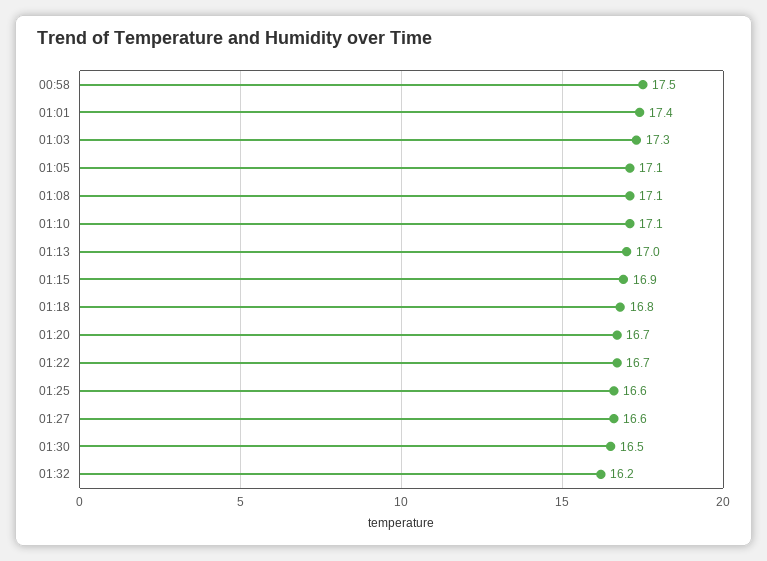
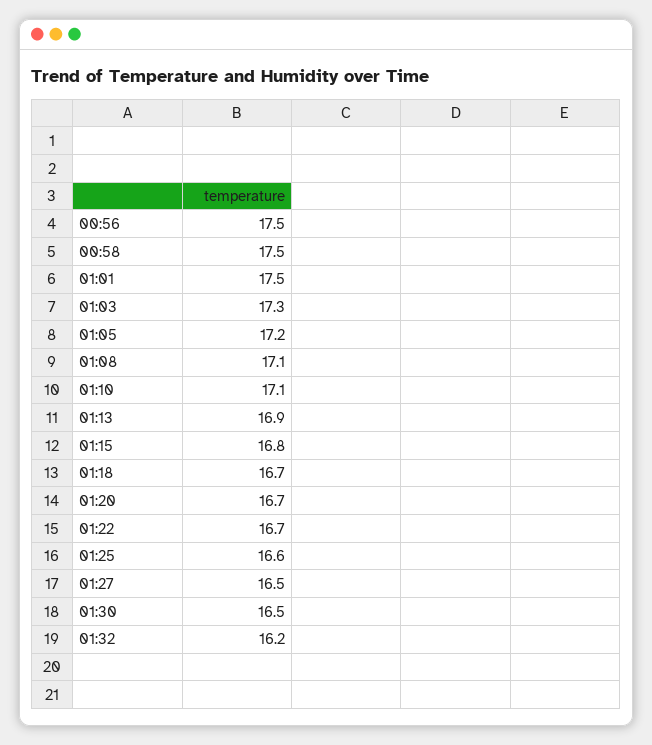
01:01: 17.4 -> 17.5
01:05: 17.1 -> 17.2
01:13: 17 -> 16.9
01:15: 16.9 -> 16.8
01:18: 16.8 -> 16.7
01:27: 16.6 -> 16.5
00:56: none -> 17.5

